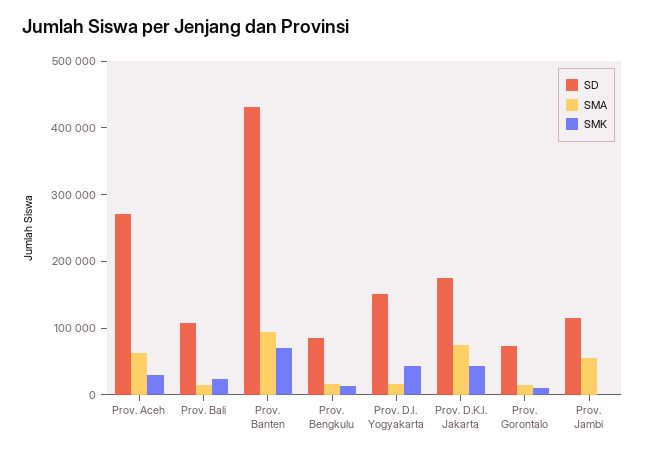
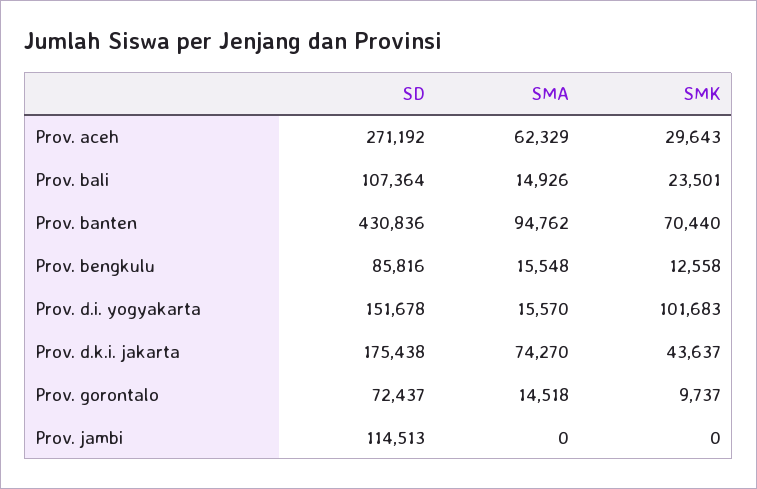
SMK, Prov. D.I. Yogyakarta: 40000 -> 101683
SMA, Prov. Jambi: 60000 -> 0

